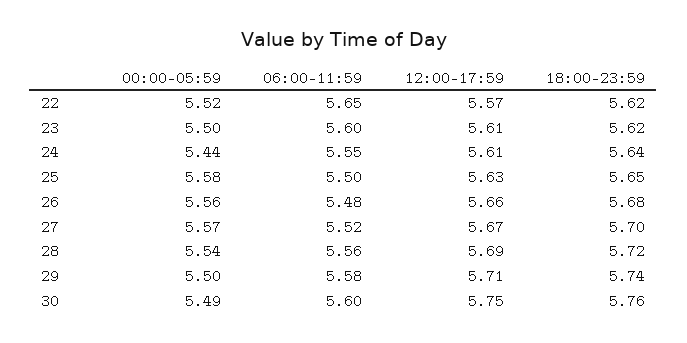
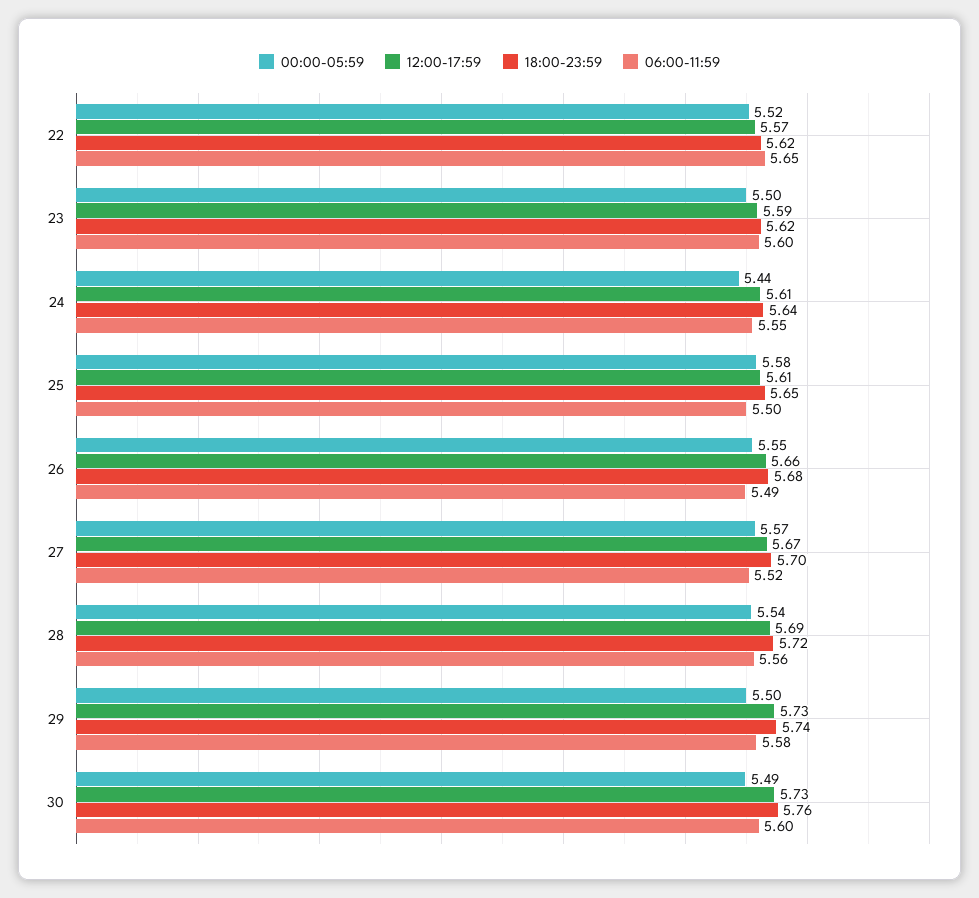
12:00-17:59, 23: 5.61 -> 5.59
12:00-17:59, 25: 5.63 -> 5.61
00:00-05:59, 26: 5.56 -> 5.55
06:00-11:59, 26: 5.48 -> 5.49
12:00-17:59, 29: 5.71 -> 5.73
12:00-17:59, 30: 5.75 -> 5.73

